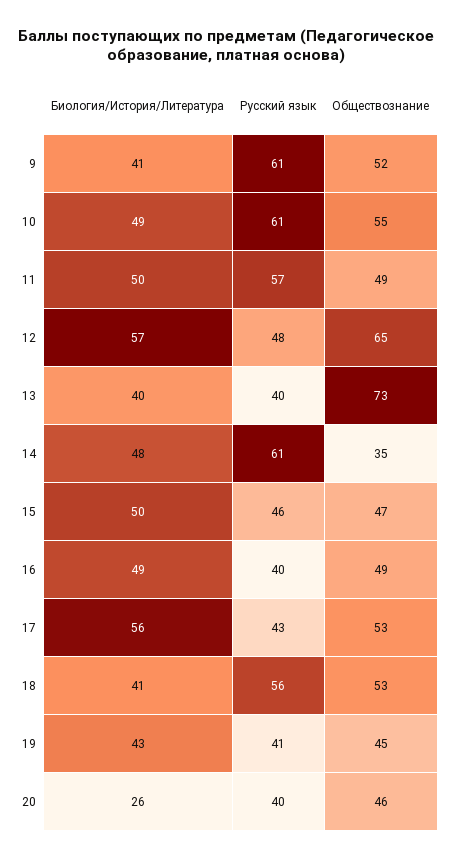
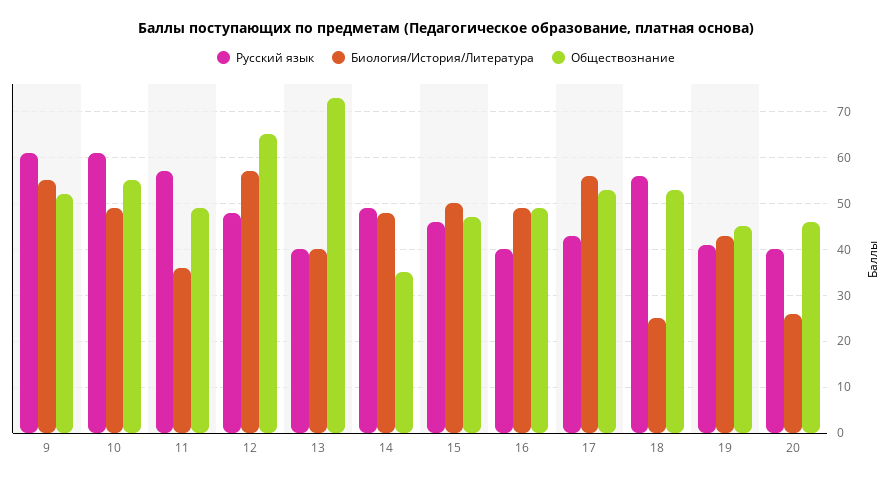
Биология/История/Литература, 9: 41 -> 55
Биология/История/Литература, 11: 50 -> 35
Русский язык, 14: 61 -> 50
Биология/История/Литература, 18: 41 -> 25

